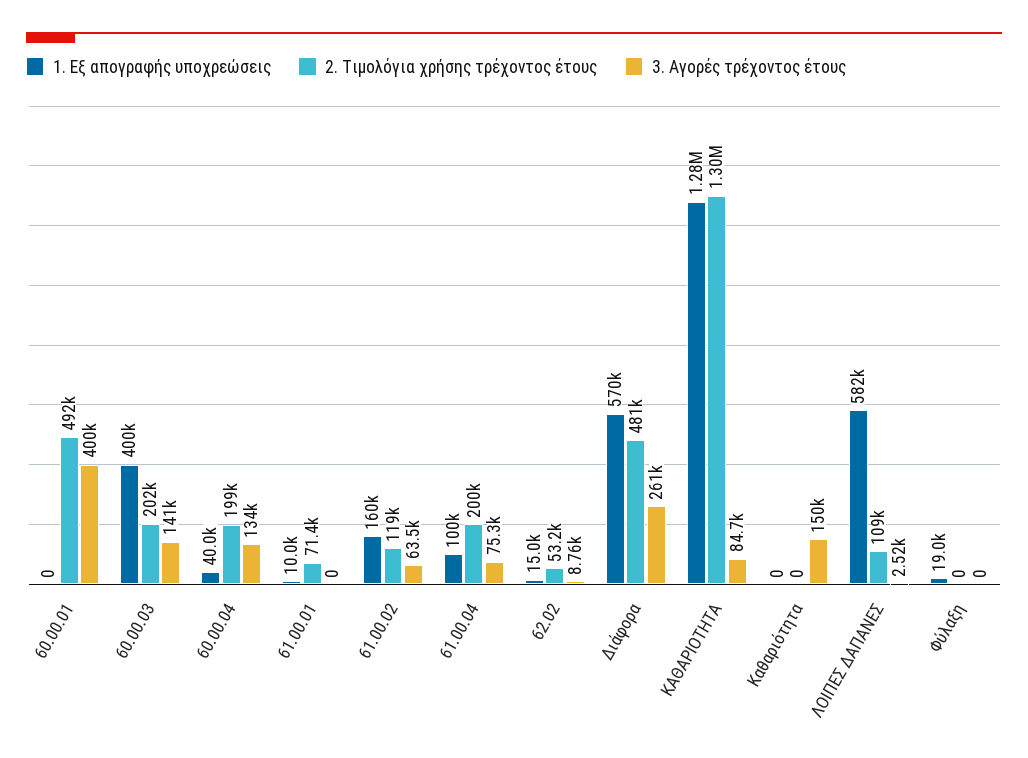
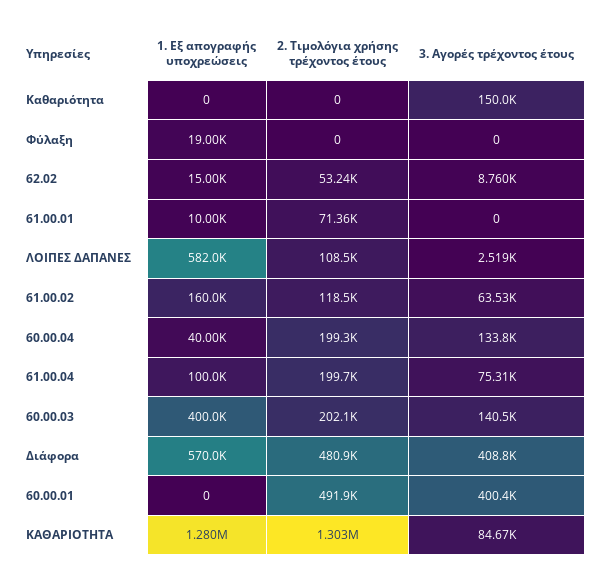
3. Αγορές τρέχοντος έτους, Διάφορα: 261000 -> 408800

